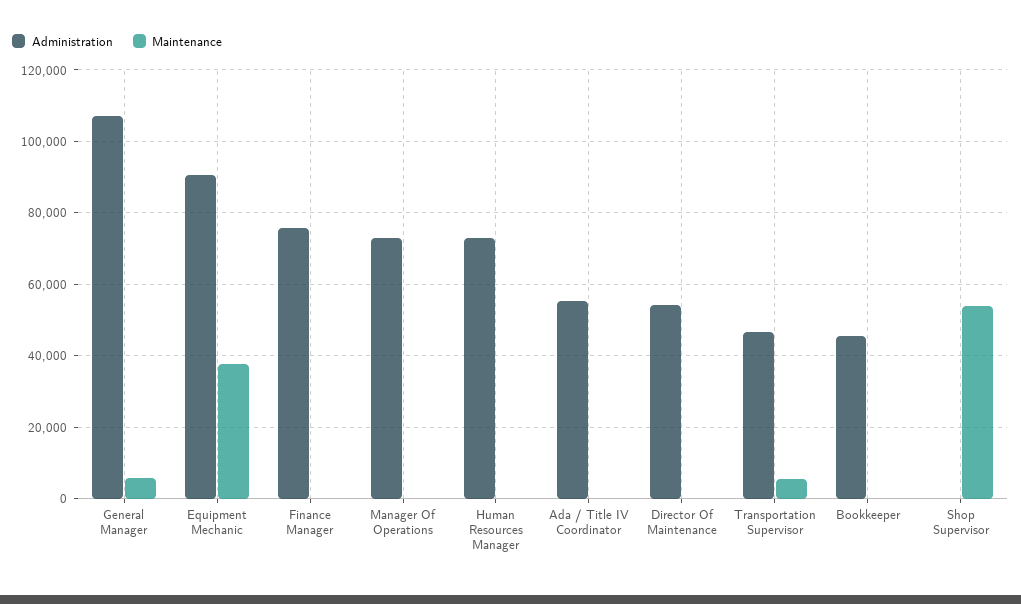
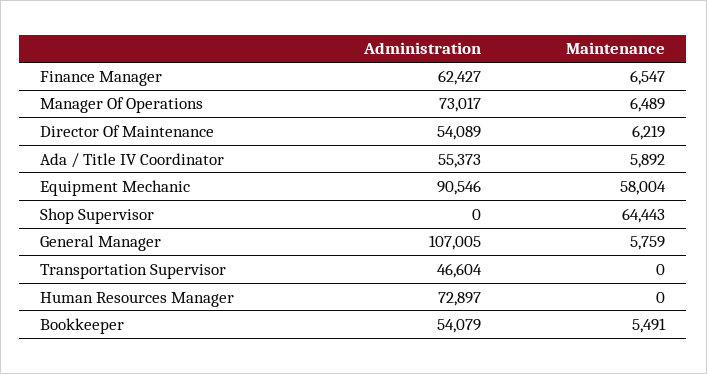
Maintenance, Equipment Mechanic: 38000 -> 58004
Administration, Finance Manager: 76000 -> 62427
Maintenance, Finance Manager: 0 -> 6547
Maintenance, Manager Of Operations: 0 -> 6489
Maintenance, Ada / Title IV Coordinator: 0 -> 5892
Maintenance, Director Of Maintenance: 0 -> 6219
Maintenance, Transportation Supervisor: 6000 -> 0
Administration, Bookkeeper: 46000 -> 54079
Maintenance, Bookkeeper: 0 -> 5491
Maintenance, Shop Supervisor: 54000 -> 64443

